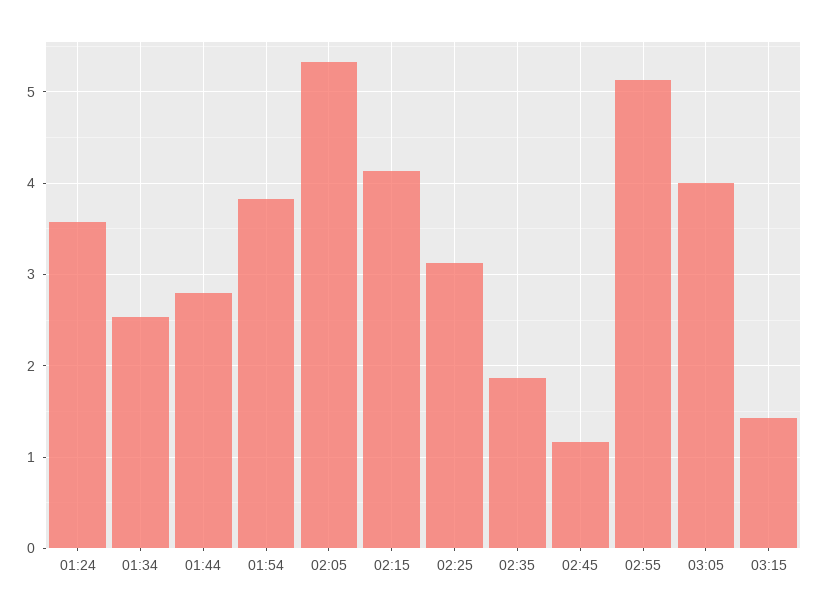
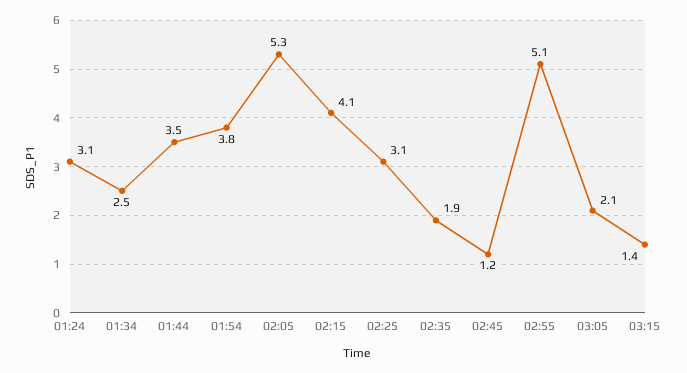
01:24: 3.6 -> 3.1
01:44: 2.8 -> 3.5
03:05: 4 -> 2.1

